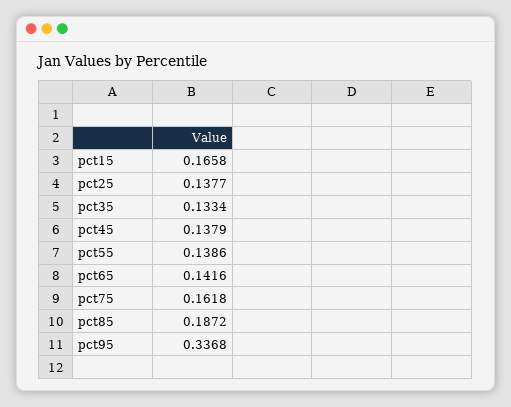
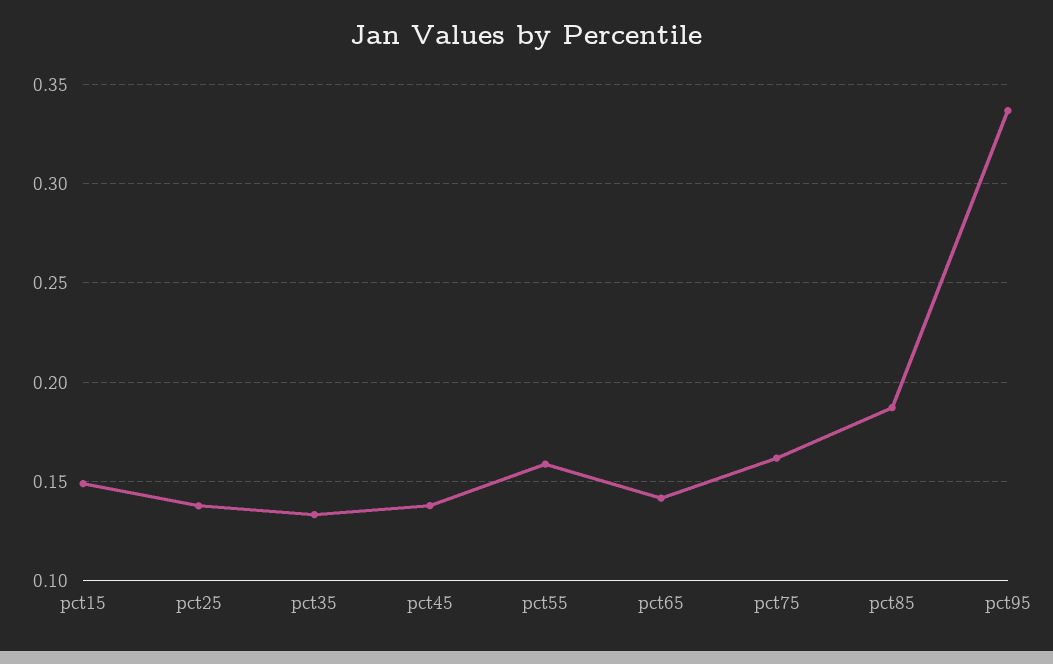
pct15: 0.1658 -> 0.15
pct55: 0.1386 -> 0.16

